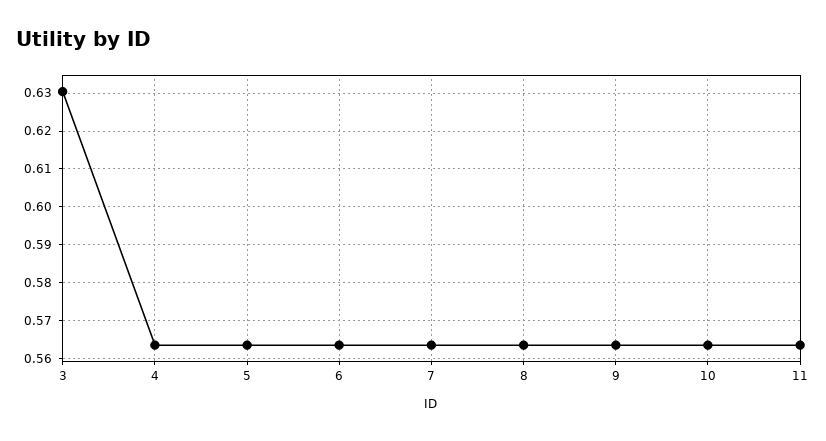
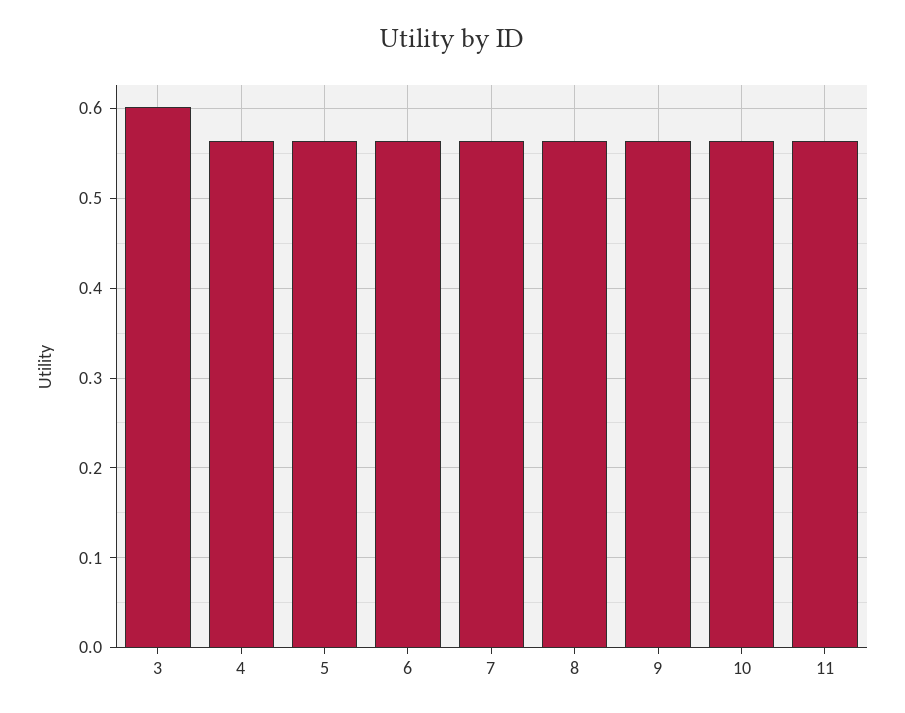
3: 0.63 -> 0.6

